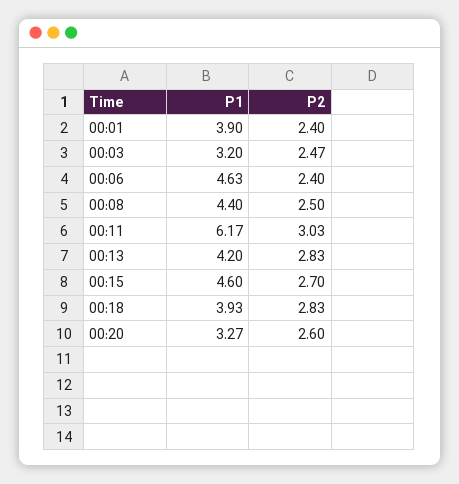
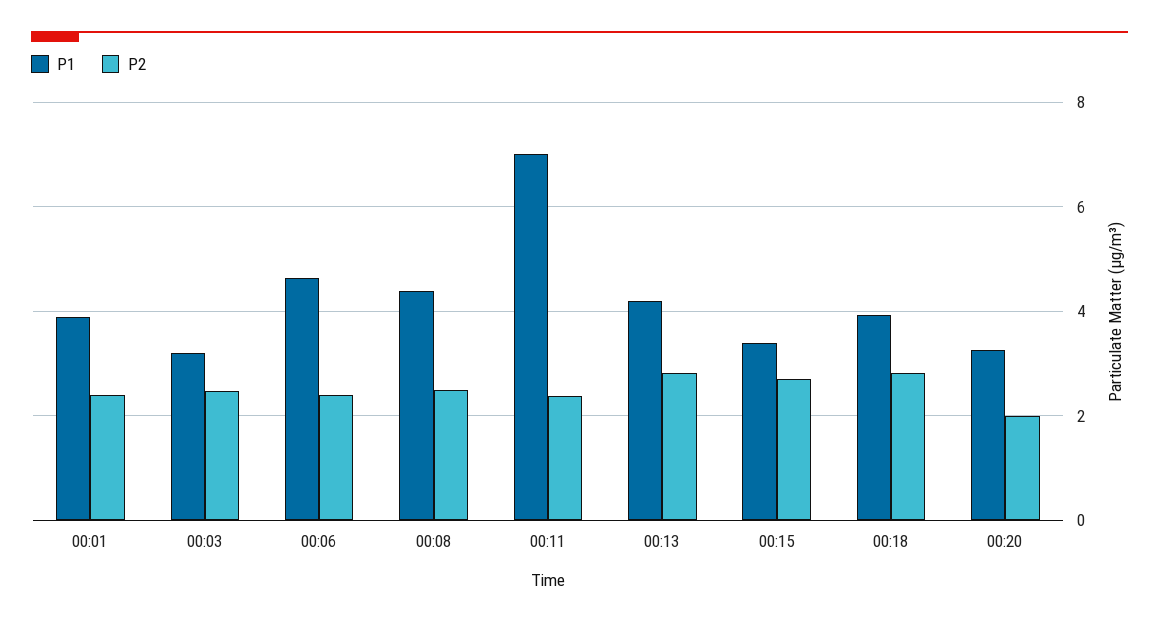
P1, 00:11: 6.17 -> 7
P2, 00:11: 3.03 -> 2.4
P1, 00:15: 4.6 -> 3.4
P2, 00:20: 2.6 -> 2

